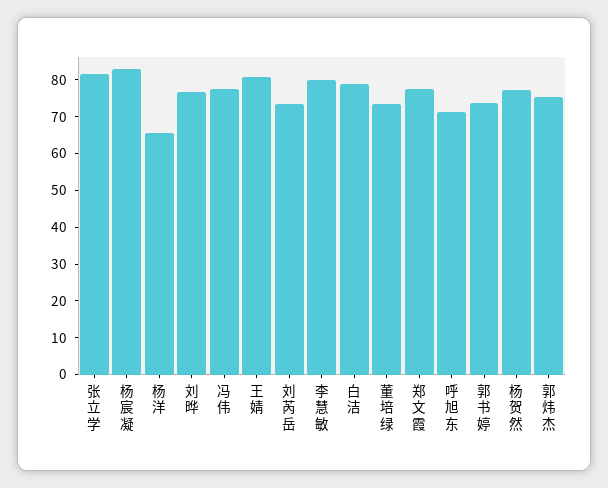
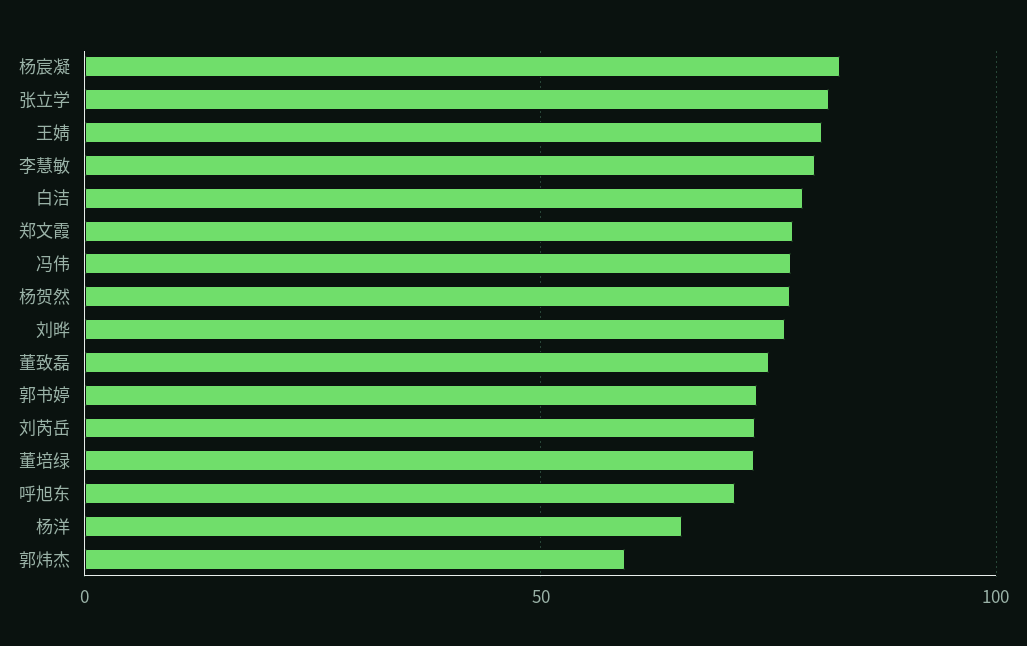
郭炜杰: 75 -> 60
董致磊: none -> 75

